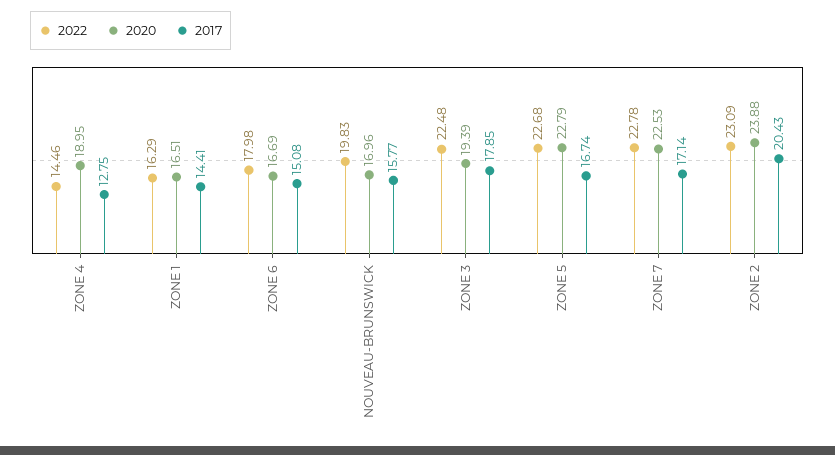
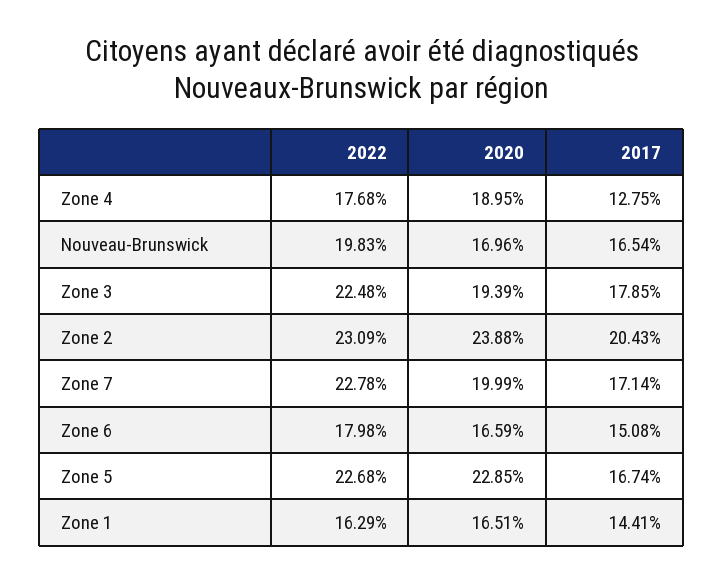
2022, ZONE 4: 14.46 -> 17.68
2020, ZONE 6: 16.69 -> 16.59
2017, NOUVEAU-BRUNSWICK: 15.77 -> 16.54
2020, ZONE 5: 22.79 -> 22.85
2020, ZONE 7: 22.53 -> 19.99

